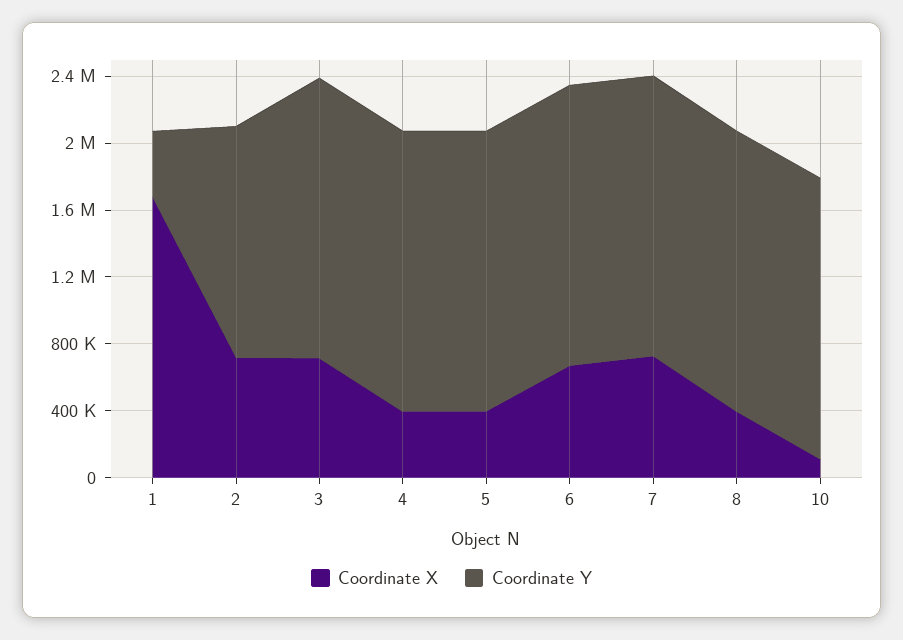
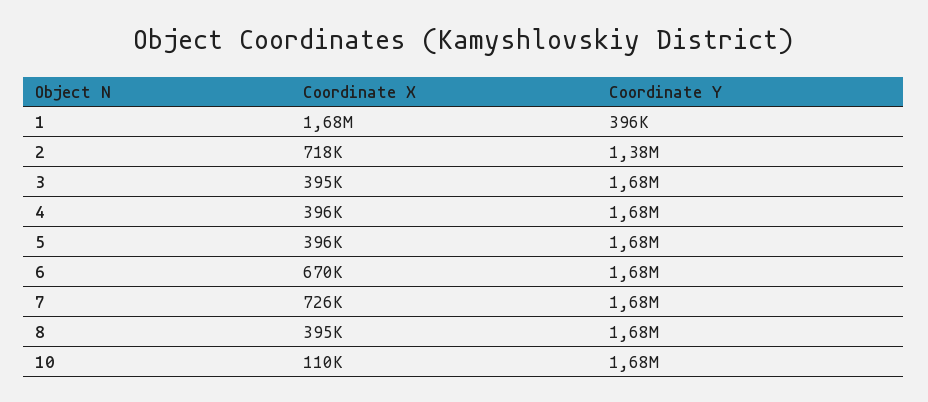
Coordinate X, 3: 700000 -> 395000

